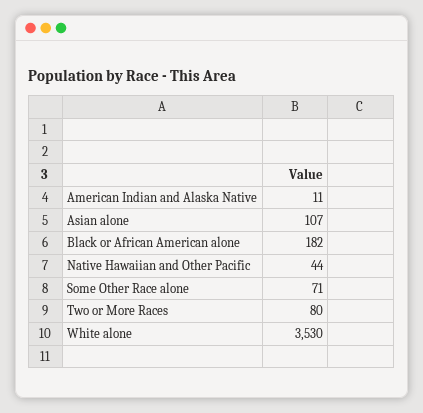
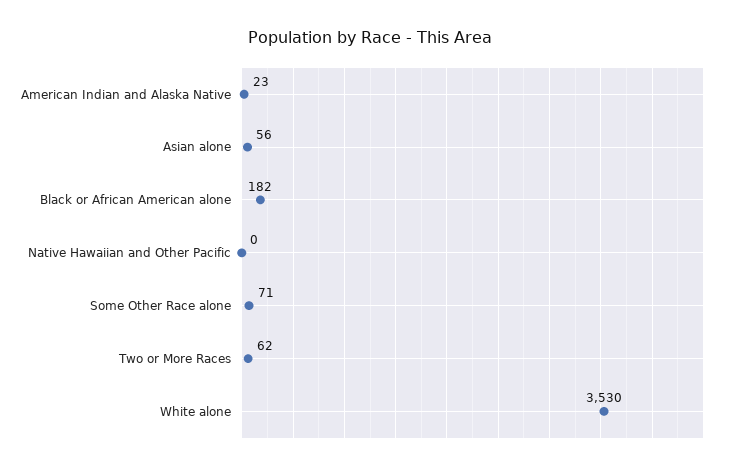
American Indian and Alaska Native: 11 -> 23
Asian alone: 107 -> 56
Native Hawaiian and Other Pacific: 44 -> 0
Two or More Races: 80 -> 62

